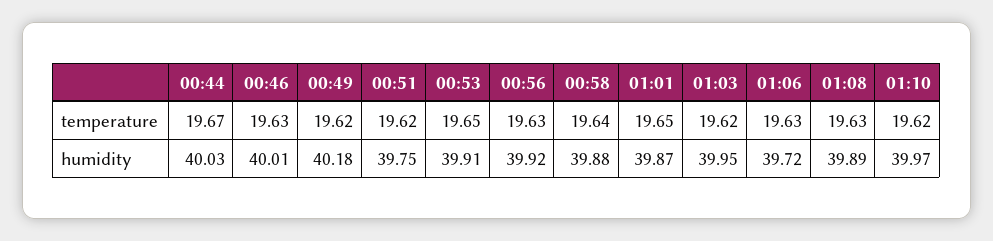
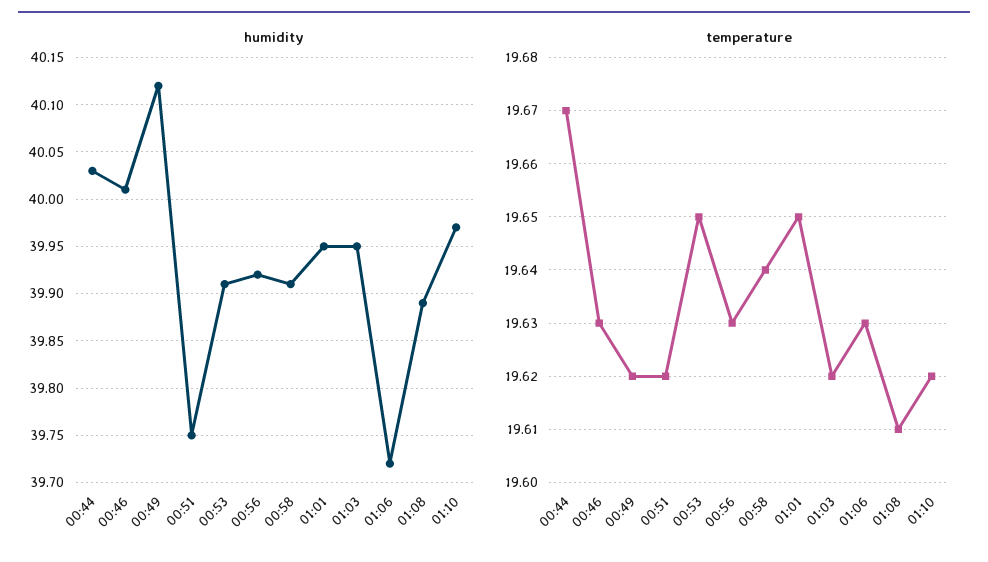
temperature, 01:08: 19.63 -> 19.61
humidity, 00:49: 40.18 -> 40.12
humidity, 00:58: 39.88 -> 39.91
humidity, 01:01: 39.87 -> 39.95

